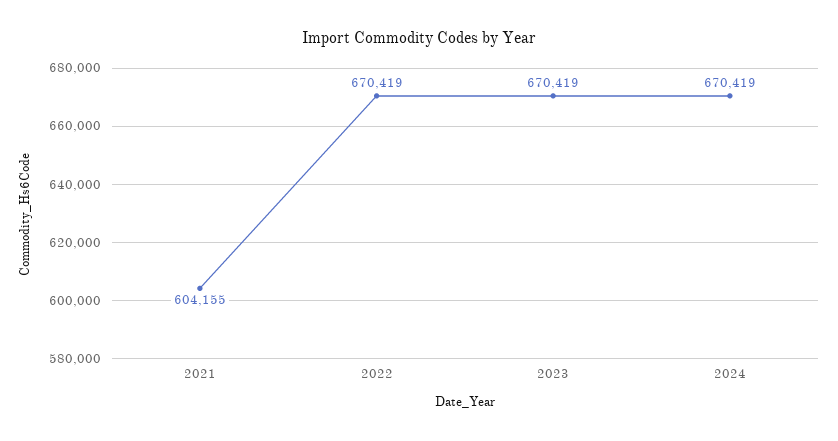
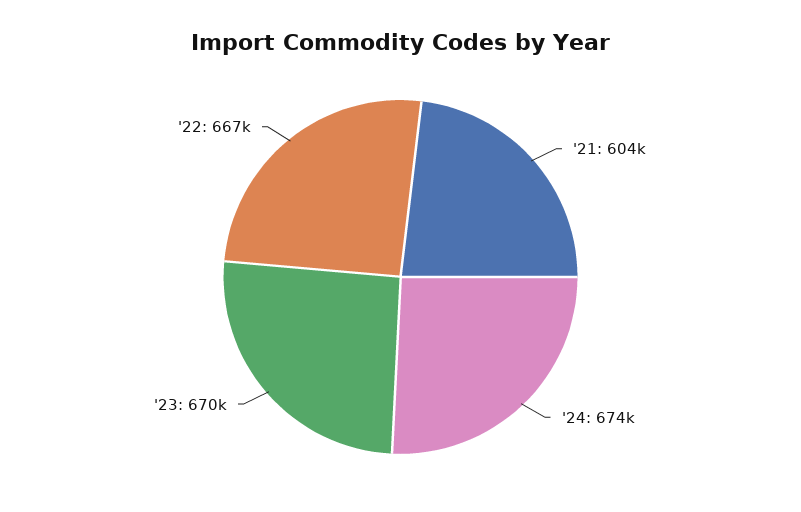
2022: 670419 -> 667000
2024: 670419 -> 674000

